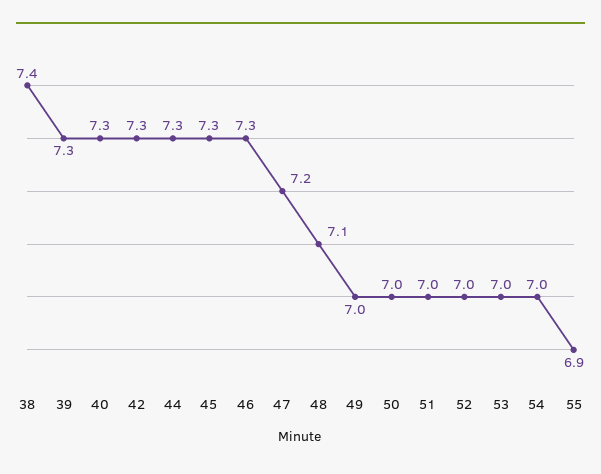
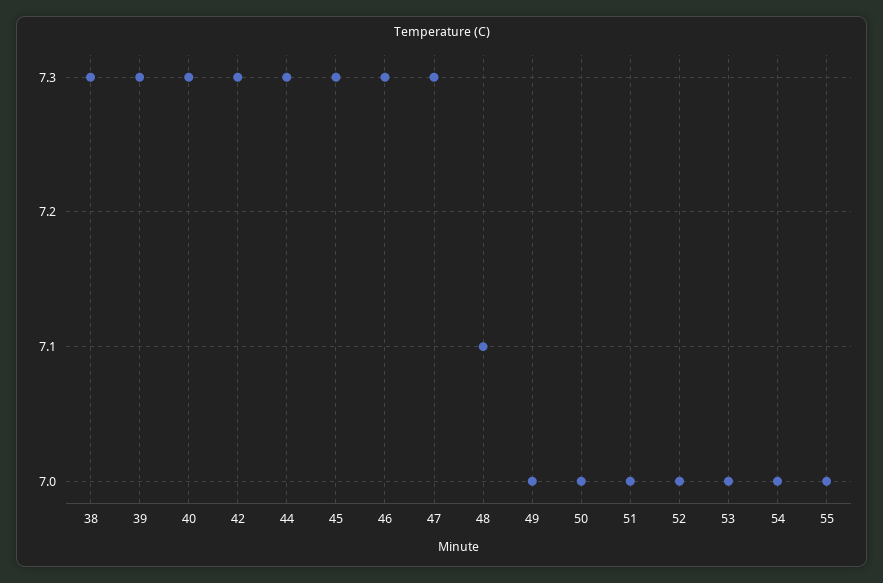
38: 7.4 -> 7.3
47: 7.2 -> 7.3
55: 6.9 -> 7

